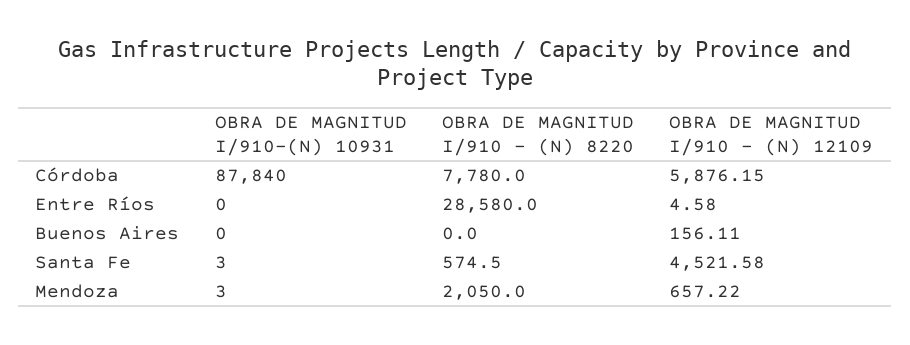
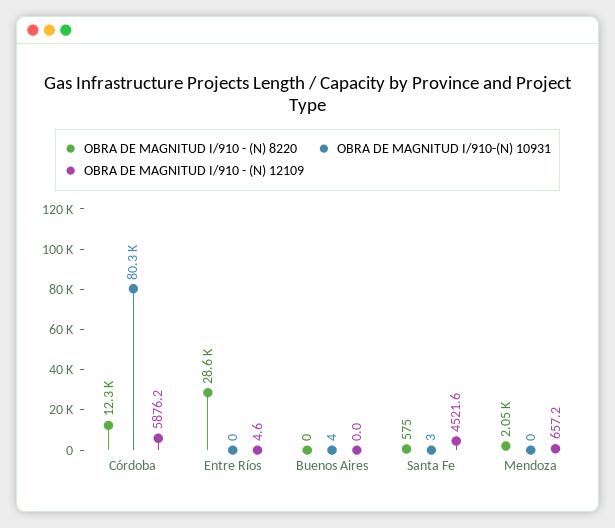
OBRA DE MAGNITUD I/910-(N) 10931, Córdoba: 87840 -> 80300
OBRA DE MAGNITUD I/910 - (N) 8220, Córdoba: 7780 -> 12300
OBRA DE MAGNITUD I/910-(N) 10931, Buenos Aires: 0 -> 4
OBRA DE MAGNITUD I/910 - (N) 12109, Buenos Aires: 156.11 -> 0
OBRA DE MAGNITUD I/910-(N) 10931, Mendoza: 3 -> 0

